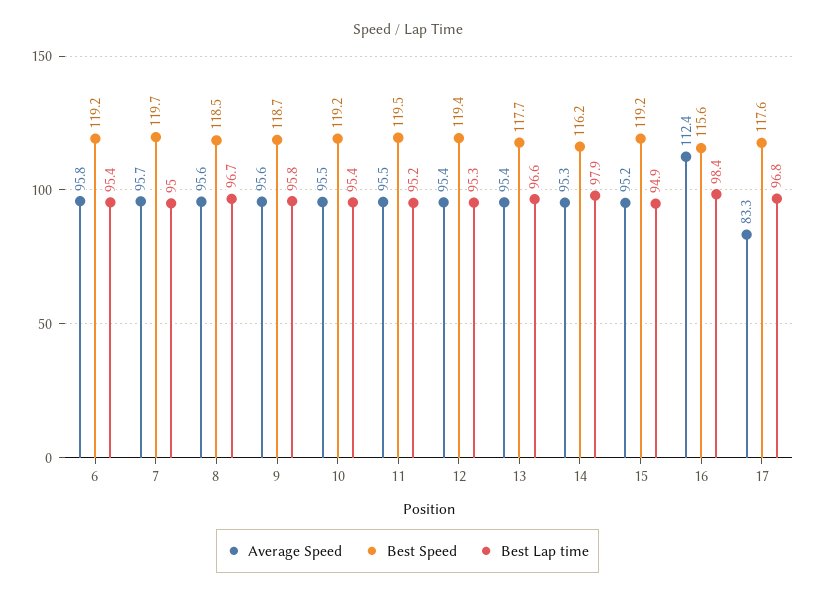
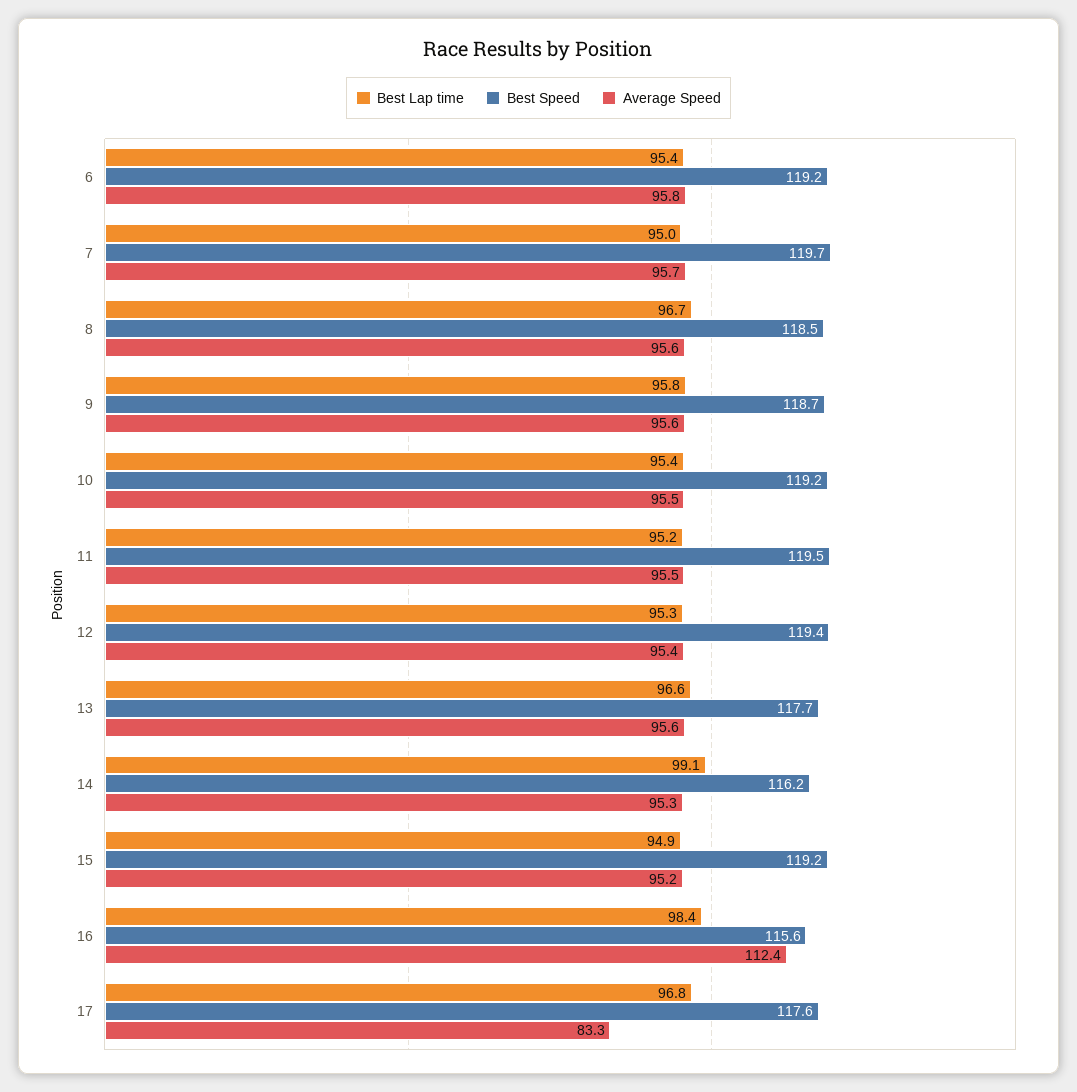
Average Speed, 13: 95.4 -> 95.6
Best Lap time, 14: 97.9 -> 99.1

